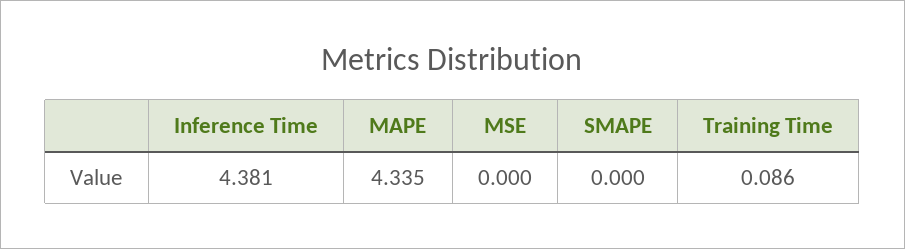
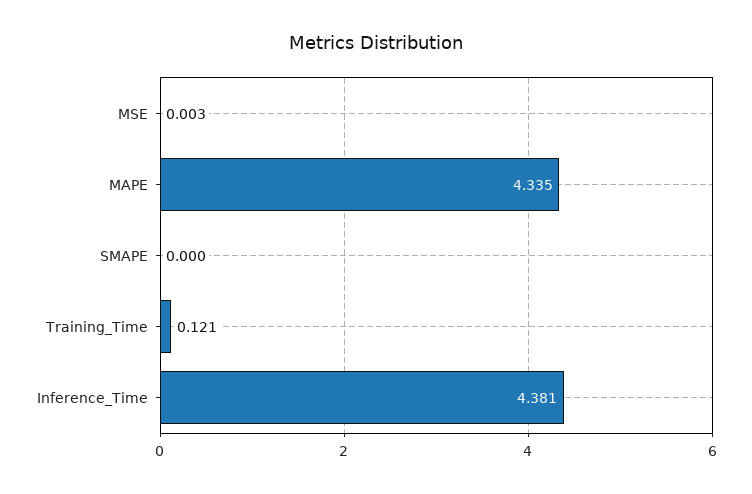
MSE: 0 -> 0.003
Training Time: 0.086 -> 0.121

